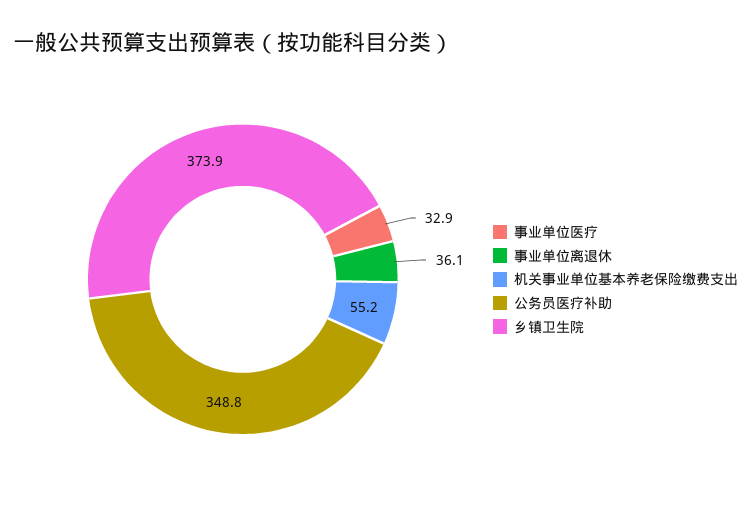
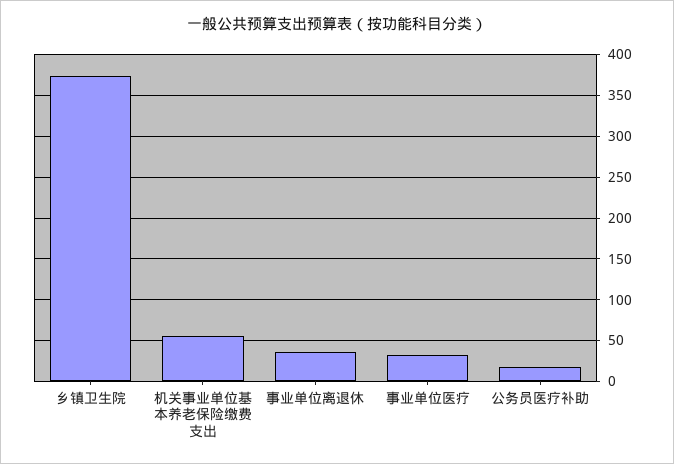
公务员医疗补助: 348.8 -> 20

